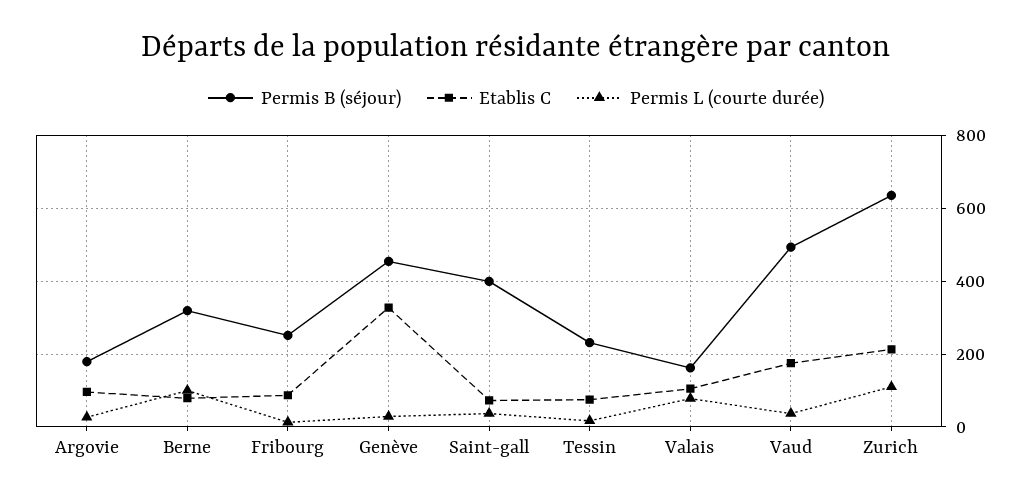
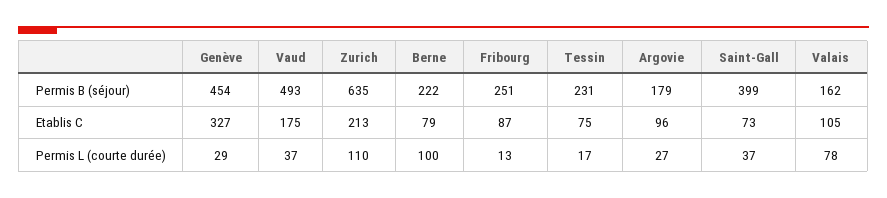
Permis B (séjour), Berne: 320 -> 222

